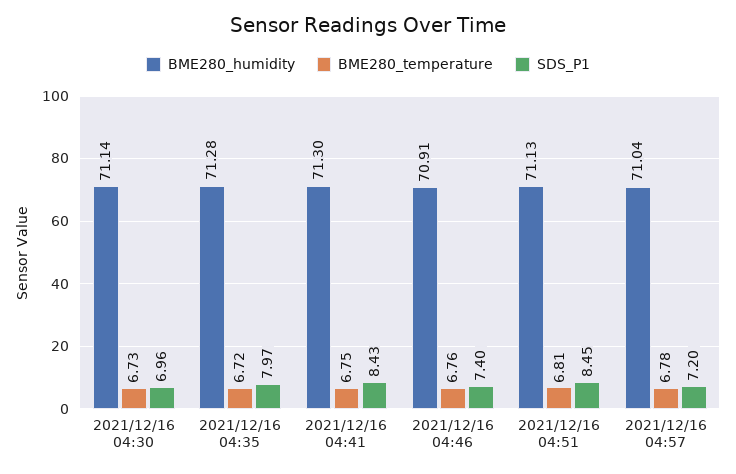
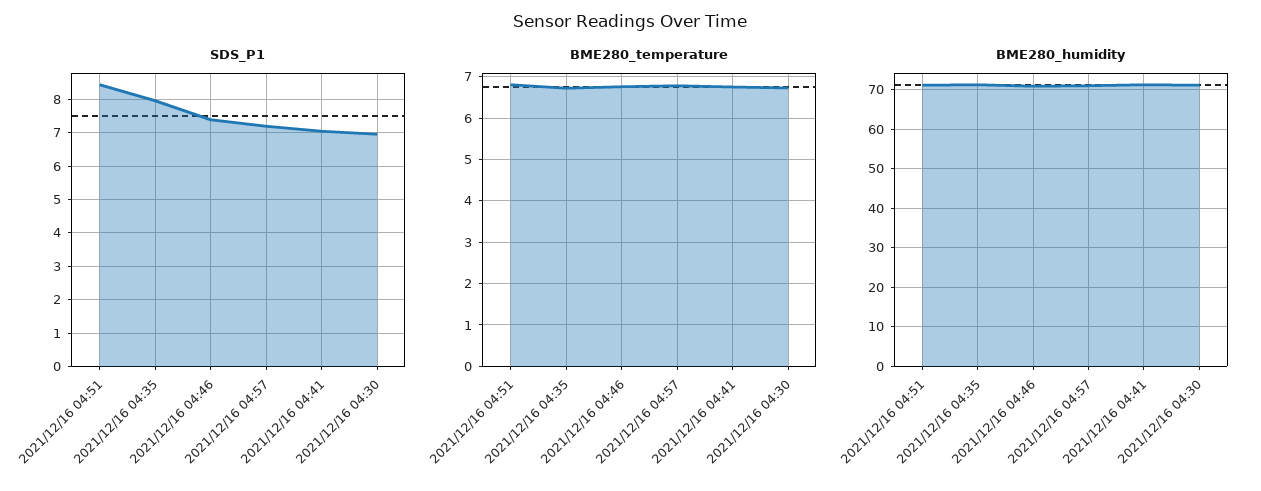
SDS_P1, 2021/12/16 04:41: 8.43 -> 7

